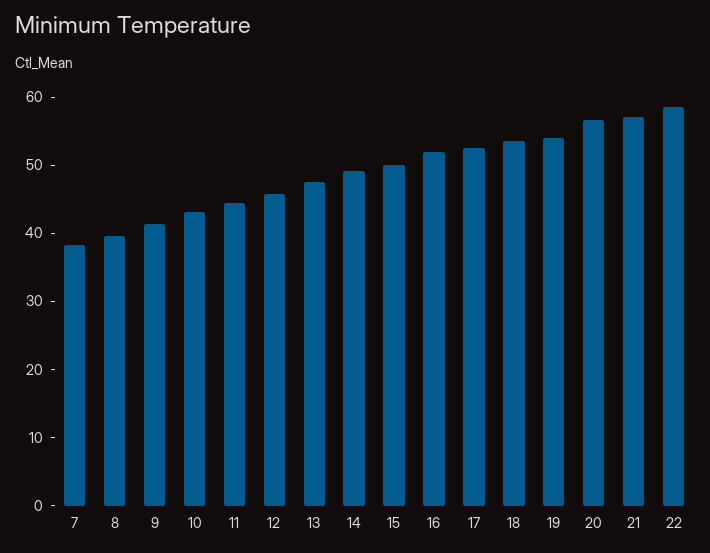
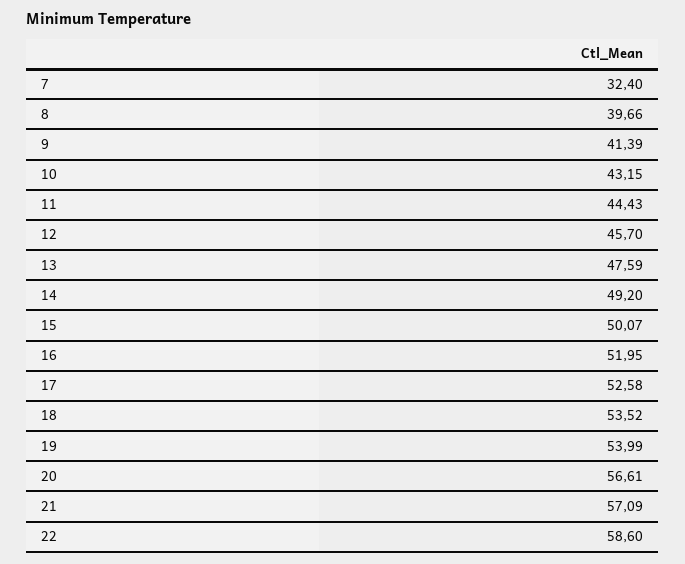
7: 38 -> 32.4

